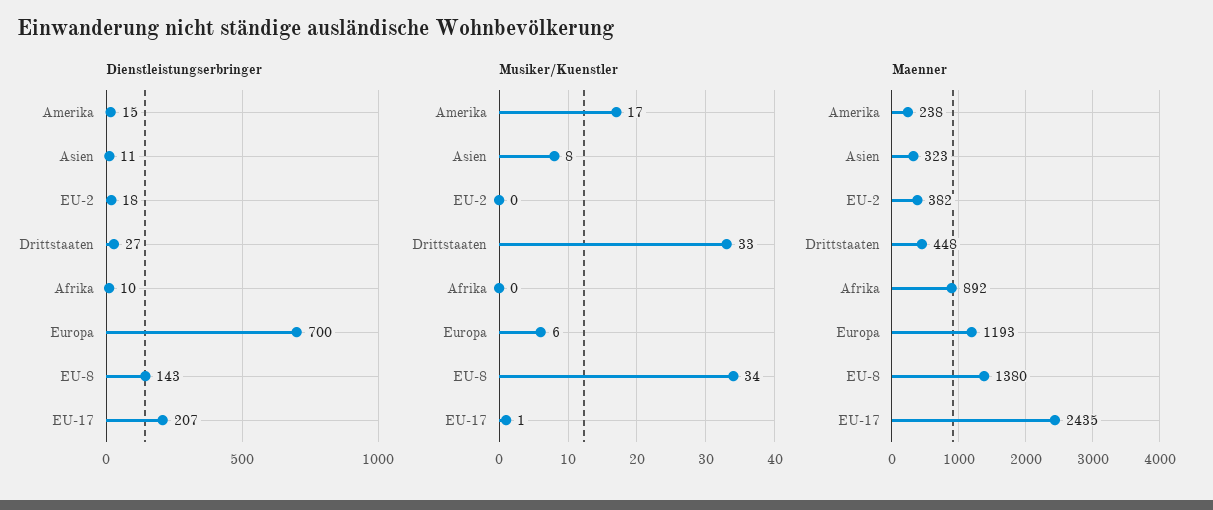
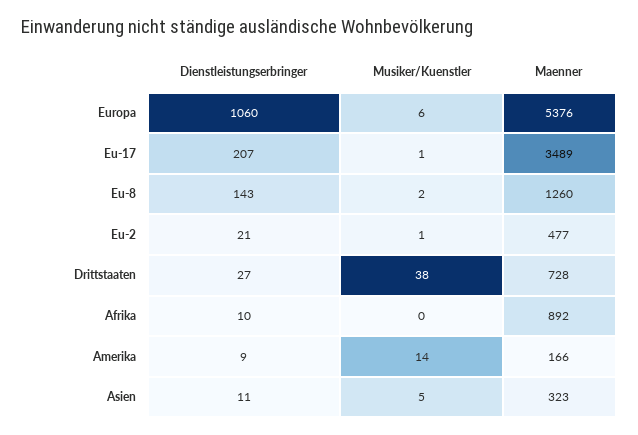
Dienstleistungserbringer, Amerika: 15 -> 9
Dienstleistungserbringer, EU-2: 18 -> 21
Dienstleistungserbringer, Europa: 700 -> 1060
Musiker/Kuenstler, Amerika: 17 -> 14
Musiker/Kuenstler, Asien: 8 -> 5
Musiker/Kuenstler, EU-2: 0 -> 1
Musiker/Kuenstler, Drittstaaten: 33 -> 38
Musiker/Kuenstler, EU-8: 34 -> 2
Maenner, Amerika: 238 -> 166
Maenner, EU-2: 382 -> 477
Maenner, Drittstaaten: 448 -> 728
Maenner, Europa: 1193 -> 5376
Maenner, EU-8: 1380 -> 1260
Maenner, EU-17: 2435 -> 3489

